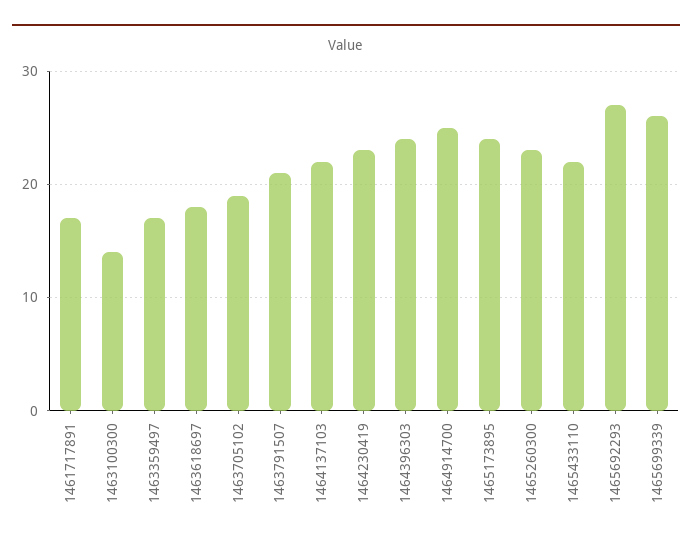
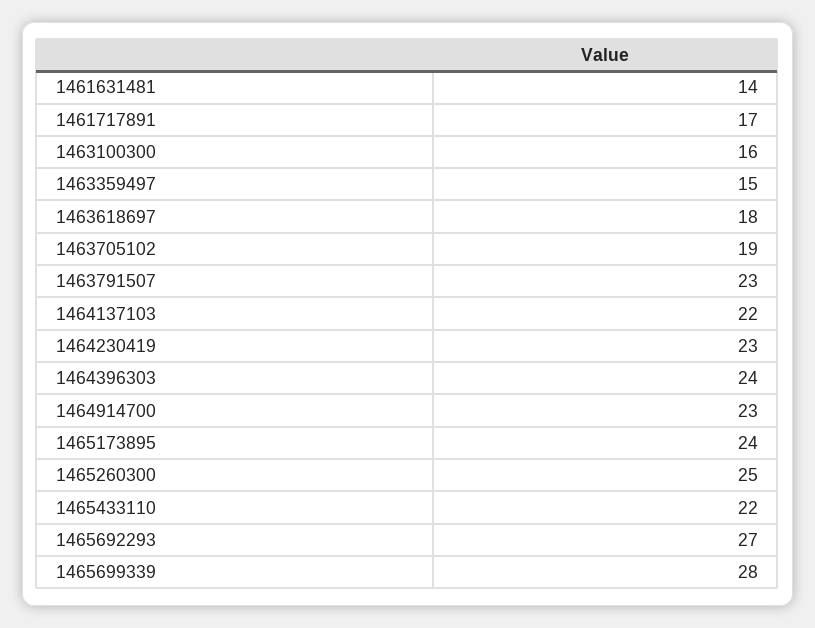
1463100300: 14 -> 16
1463359497: 17 -> 15
1463791507: 21 -> 23
1464914700: 25 -> 23
1465260300: 23 -> 25
1465699339: 26 -> 28
1461631481: none -> 14

